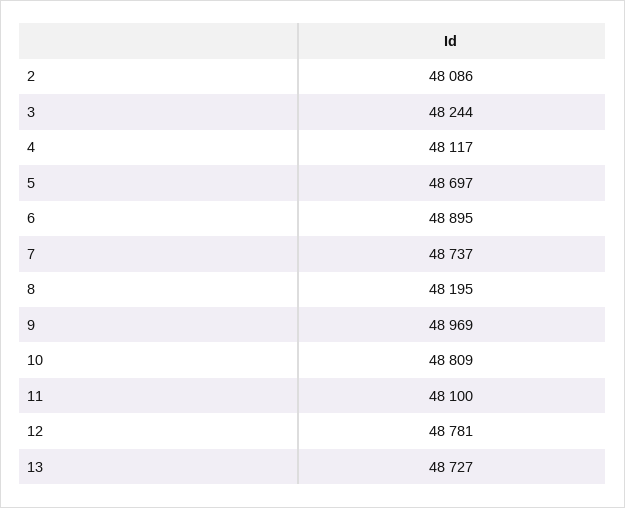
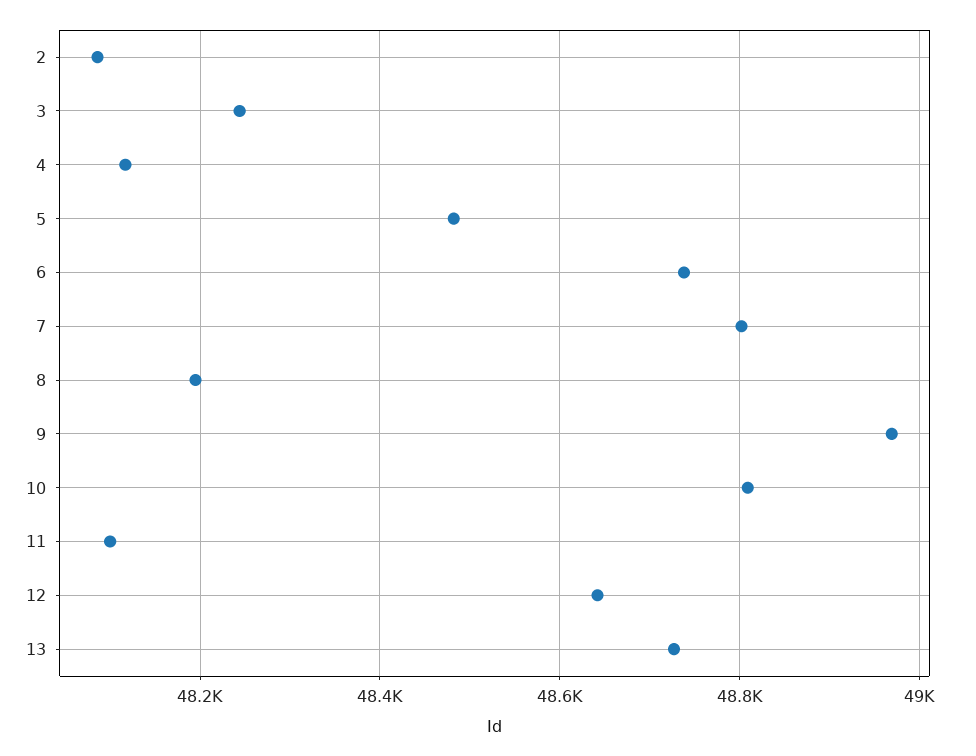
5: 48697 -> 48480
6: 48895 -> 48740
7: 48737 -> 48800
12: 48781 -> 48640

